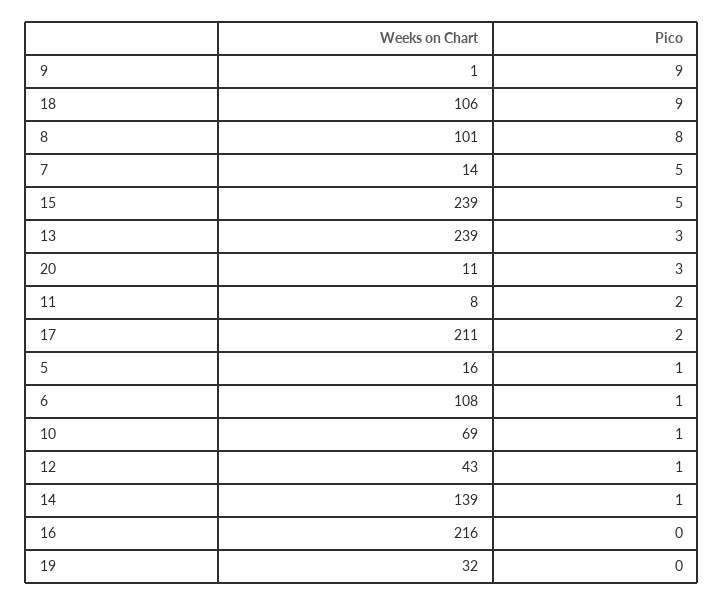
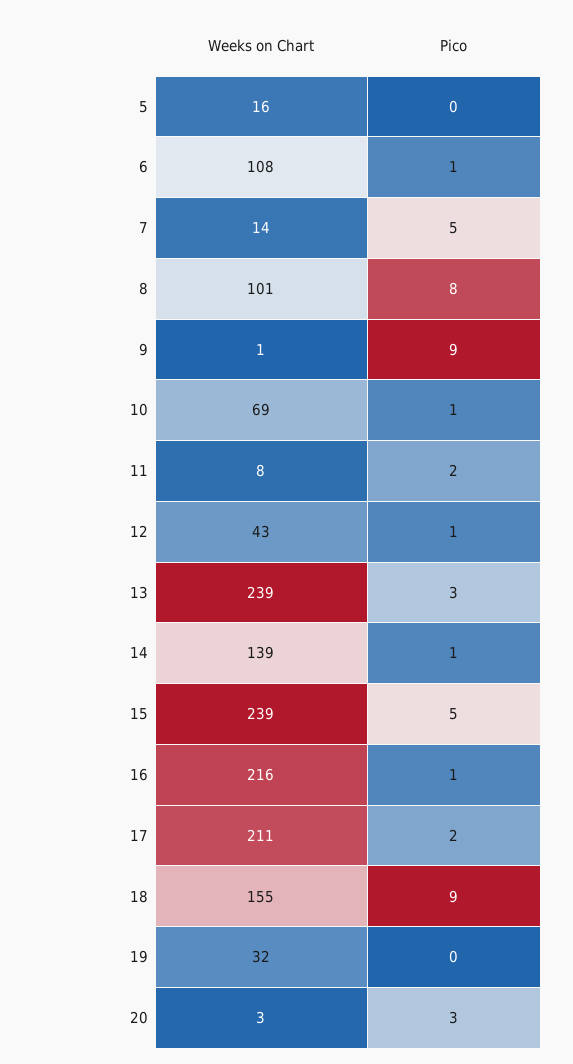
Weeks on Chart, 18: 106 -> 155
Weeks on Chart, 20: 11 -> 3
Pico, 5: 1 -> 0
Pico, 16: 0 -> 1

